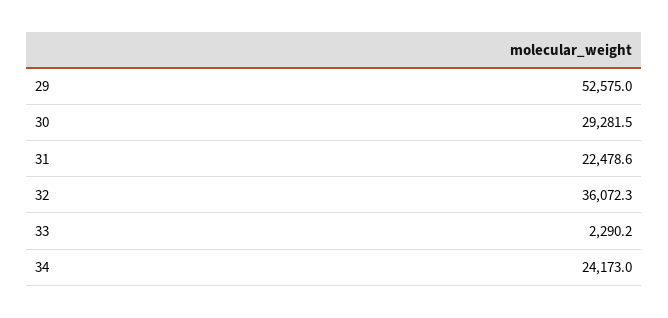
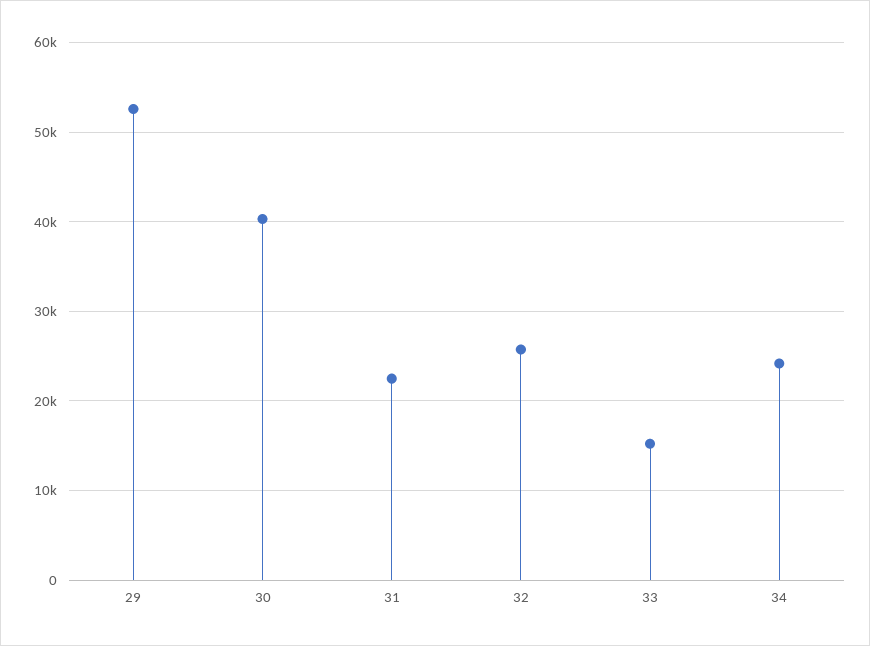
30: 29281.5 -> 40000
32: 36072.3 -> 26000
33: 2290.2 -> 15000

